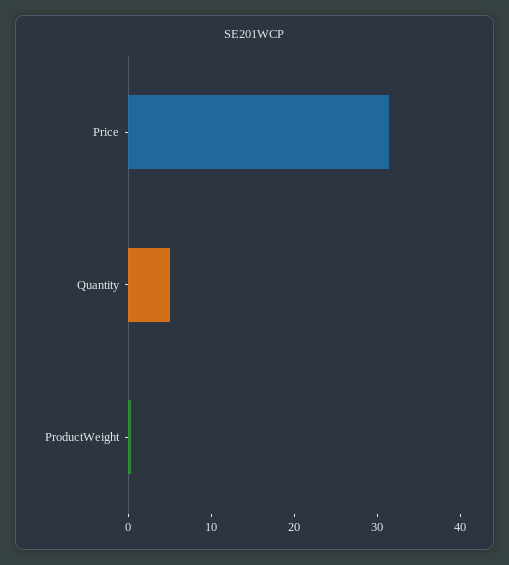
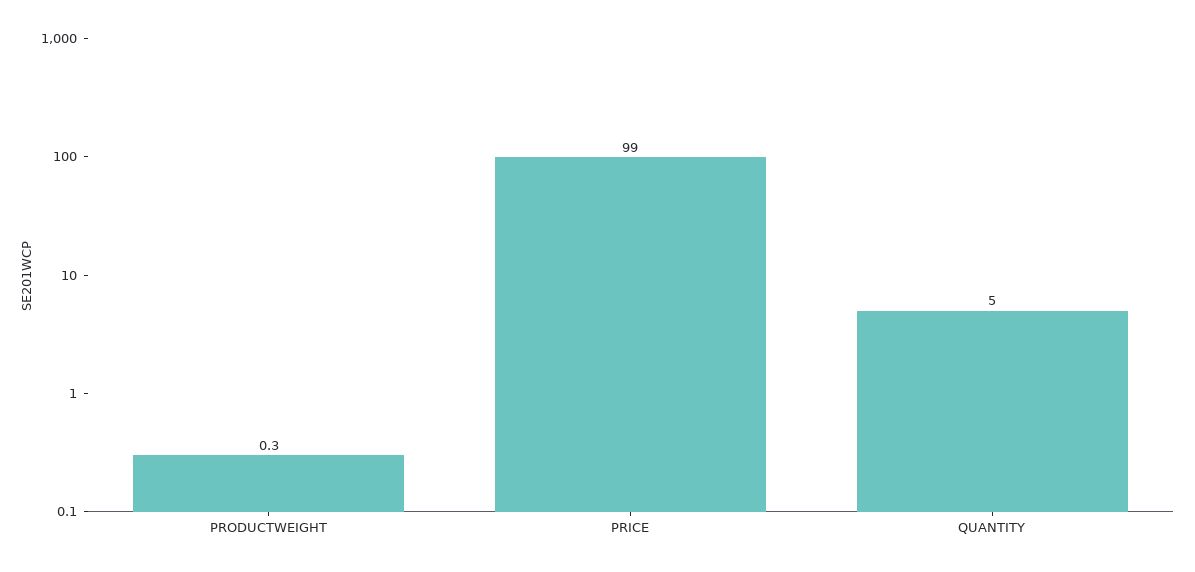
Price: 32 -> 99

